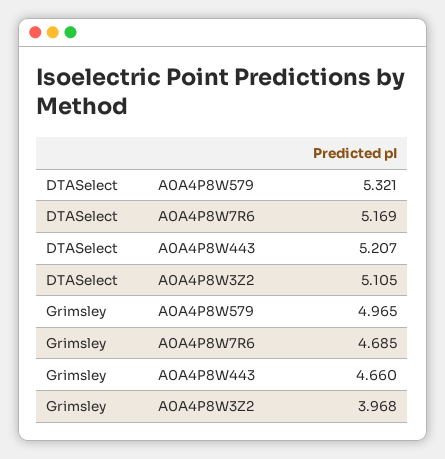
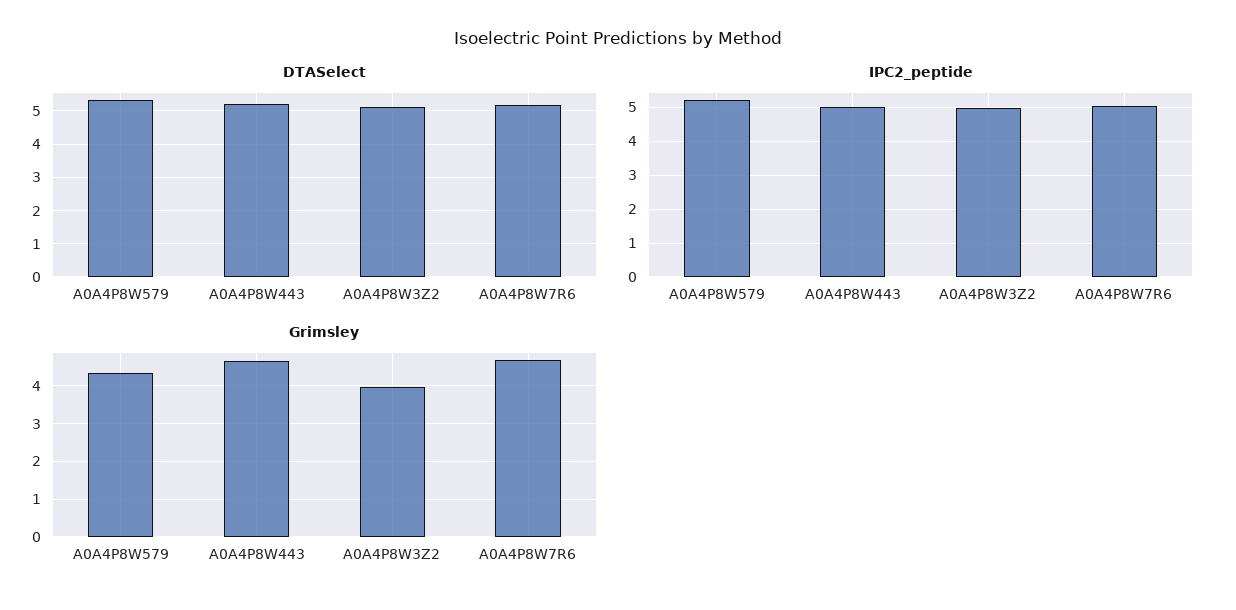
Grimsley, A0A4P8W579: 4.965 -> 4.4
IPC2_peptide, A0A4P8W579: none -> 5.2
IPC2_peptide, A0A4P8W443: none -> 5
IPC2_peptide, A0A4P8W3Z2: none -> 5
IPC2_peptide, A0A4P8W7R6: none -> 5

